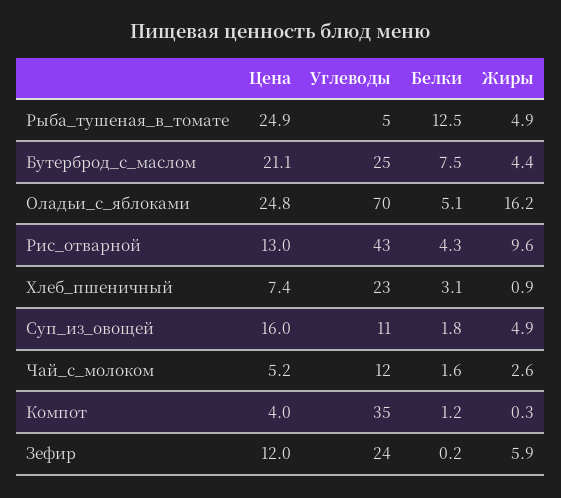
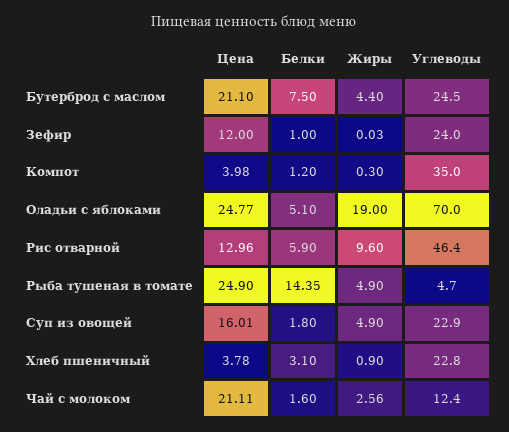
Белки, Рыба_тушеная_в_томате: 12.5 -> 14.35
Жиры, Оладьи_с_яблоками: 16.2 -> 19
Углеводы, Рис_отварной: 43 -> 46.4
Белки, Рис_отварной: 4.3 -> 5.9
Цена, Хлеб_пшеничный: 7.4 -> 3.78
Углеводы, Суп_из_овощей: 11 -> 22.9
Цена, Чай_с_молоком: 5.2 -> 21.11
Белки, Зефир: 0.2 -> 1
Жиры, Зефир: 5.9 -> 0.03

